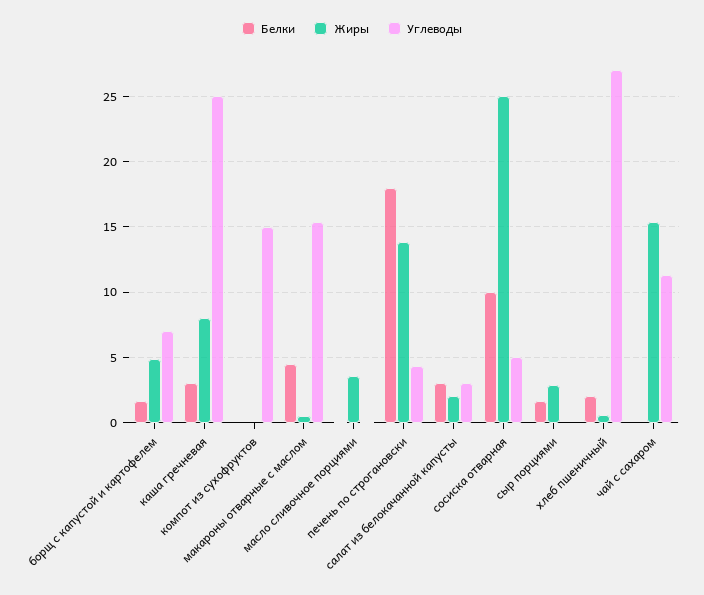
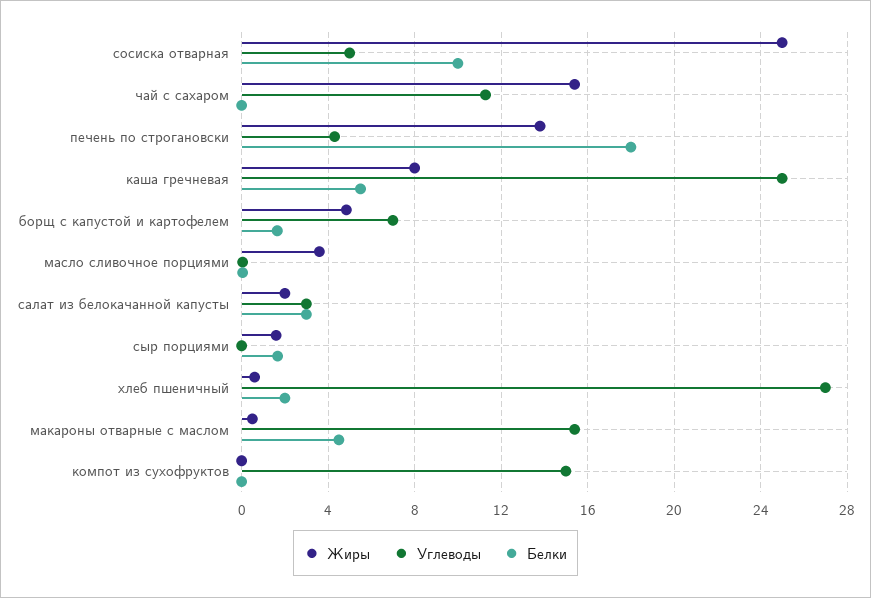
Белки, каша гречневая: 3 -> 5.5
Жиры, сыр порциями: 3 -> 1.5

